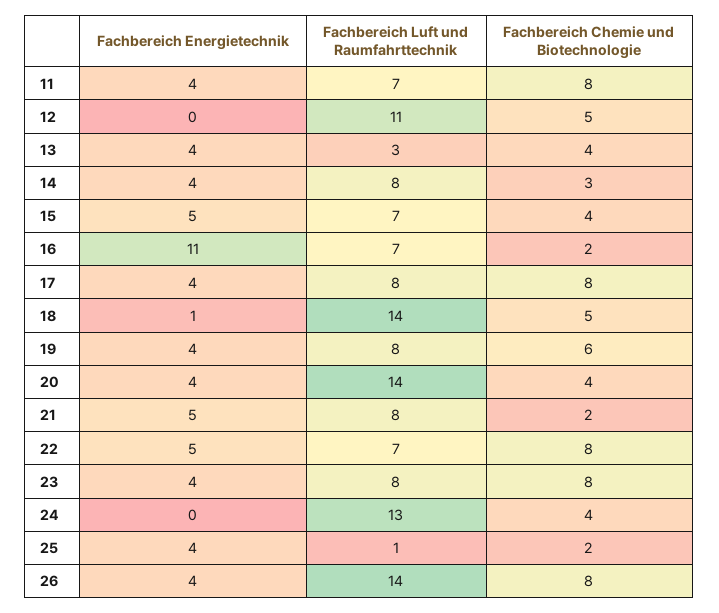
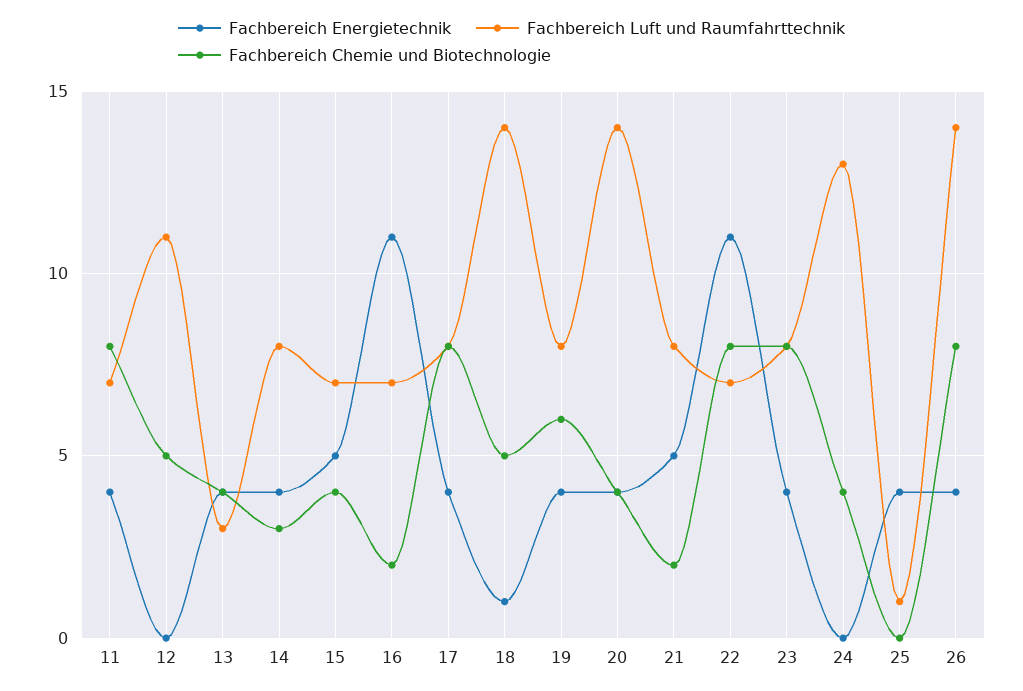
Fachbereich Energietechnik, 22: 5 -> 11
Fachbereich Chemie und Biotechnologie, 25: 2 -> 0

